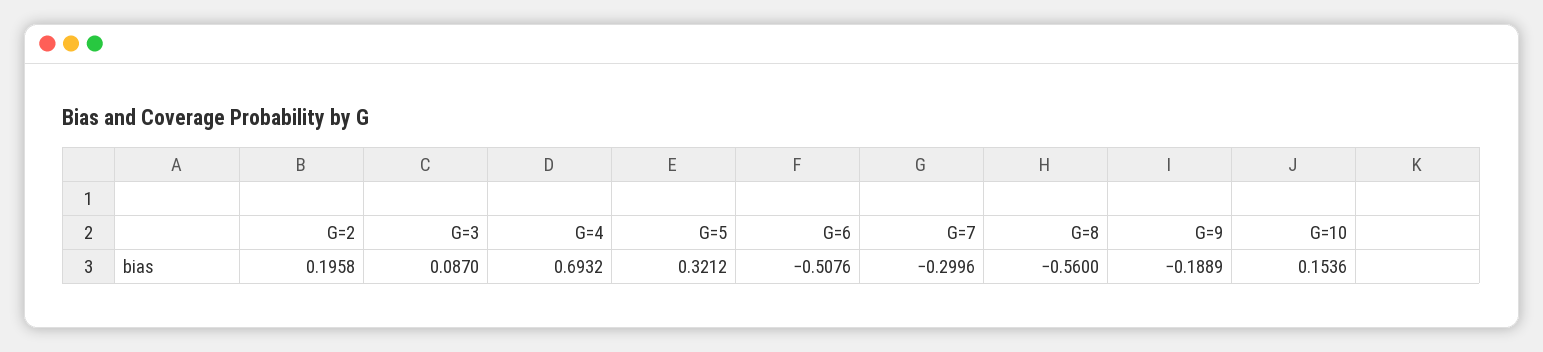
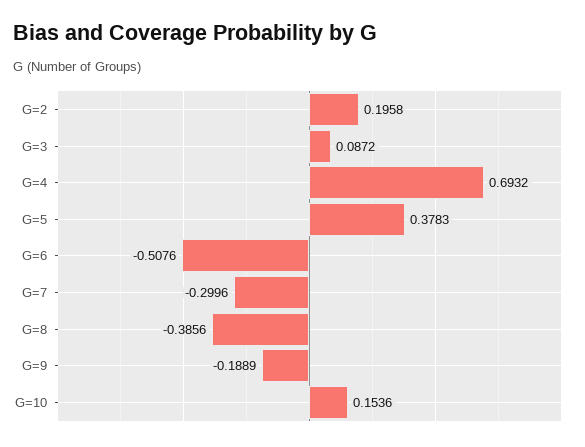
G=3: 0.087 -> 0.0872
G=5: 0.3212 -> 0.3783
G=8: -0.56 -> -0.3856

